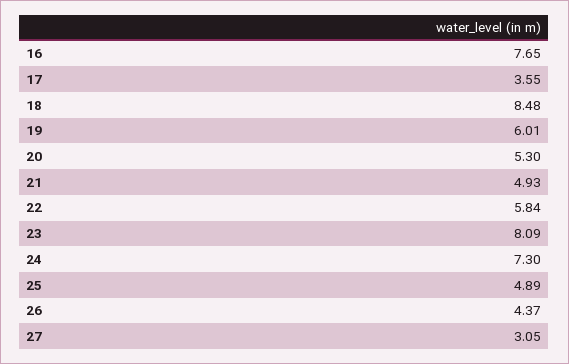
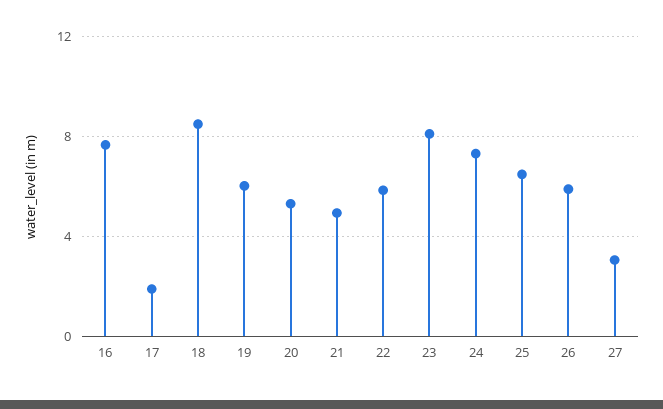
17: 3.55 -> 2
25: 4.89 -> 6.5
26: 4.37 -> 6

